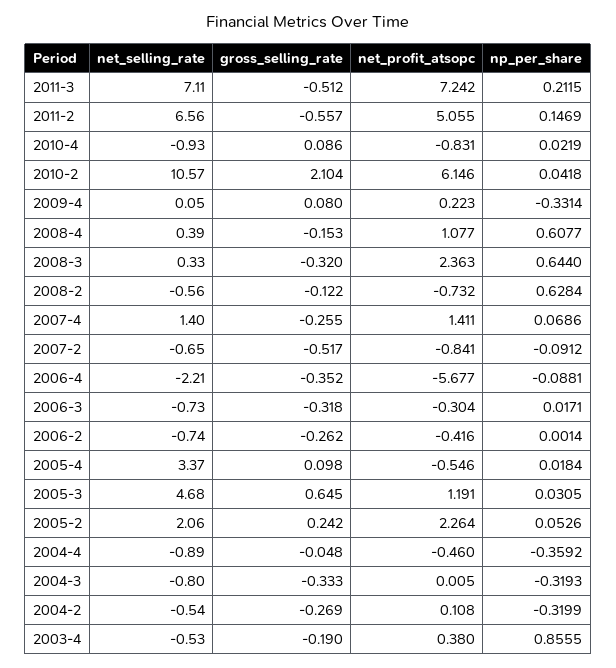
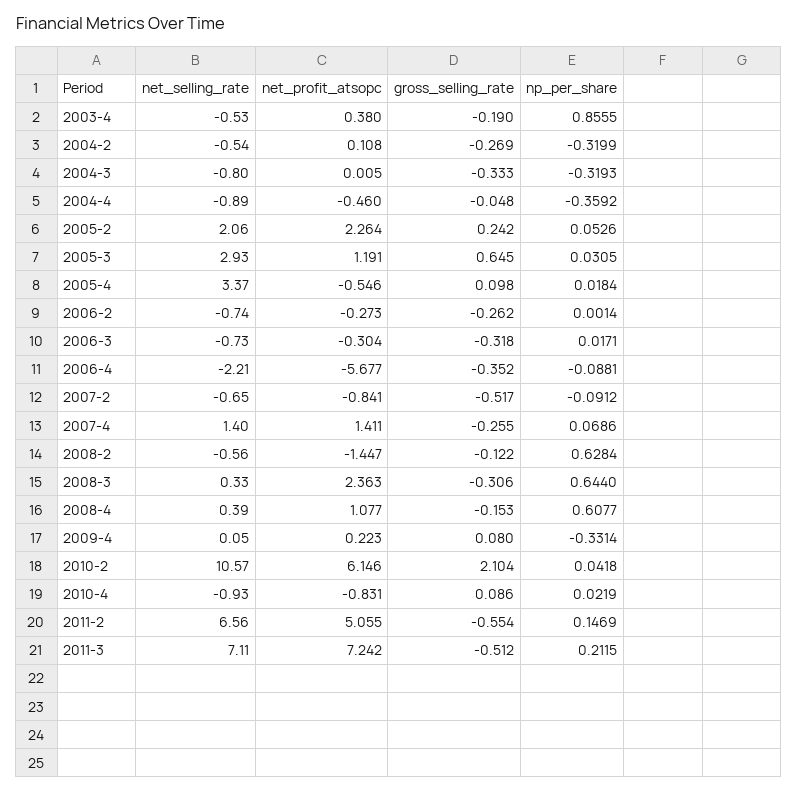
gross_selling_rate, 2011-2: -0.557 -> -0.554
gross_selling_rate, 2008-3: -0.32 -> -0.306
net_profit_atsopc, 2008-2: -0.732 -> -1.447
net_profit_atsopc, 2006-2: -0.416 -> -0.273
net_selling_rate, 2005-3: 4.68 -> 2.93

